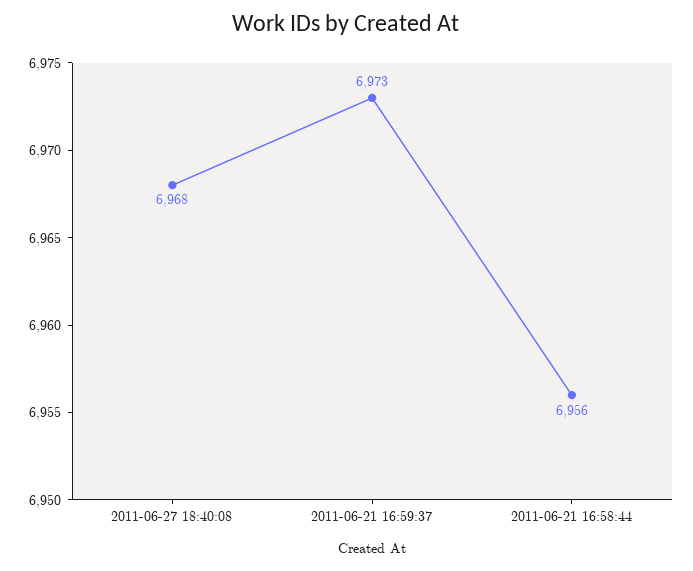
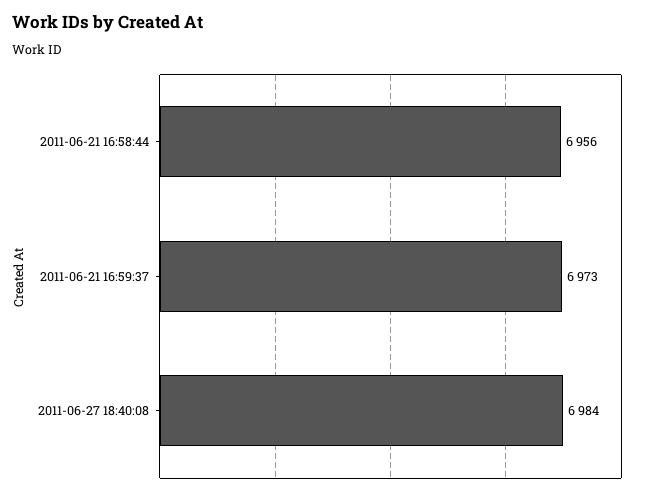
2011-06-27 18:40:08: 6968 -> 6984

